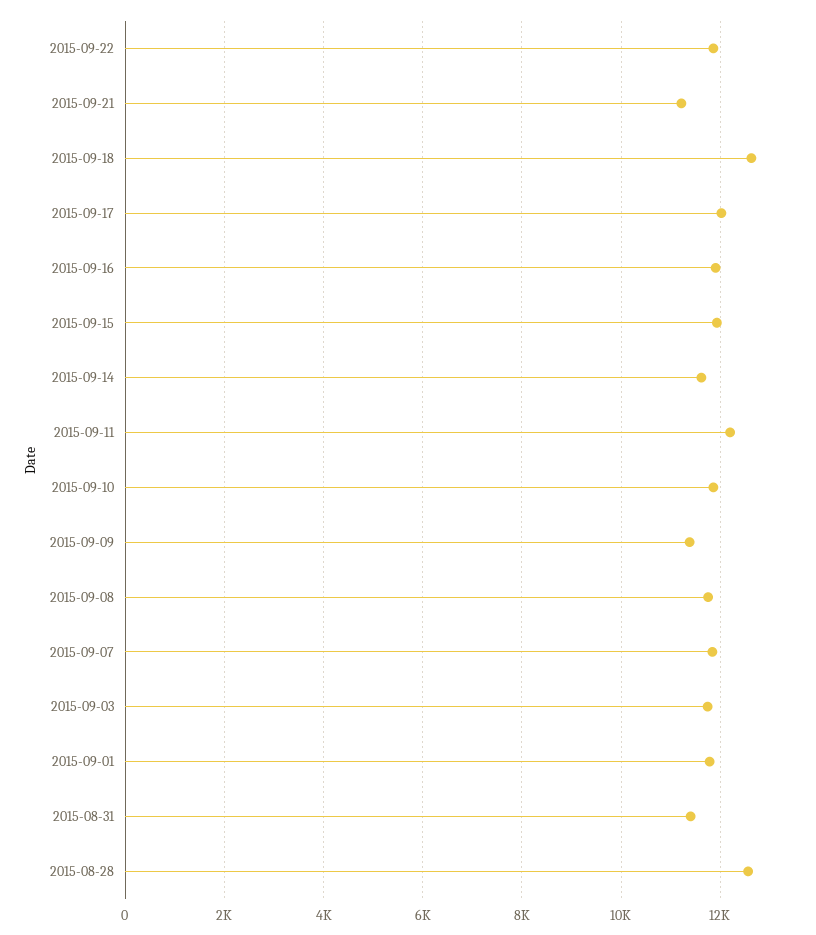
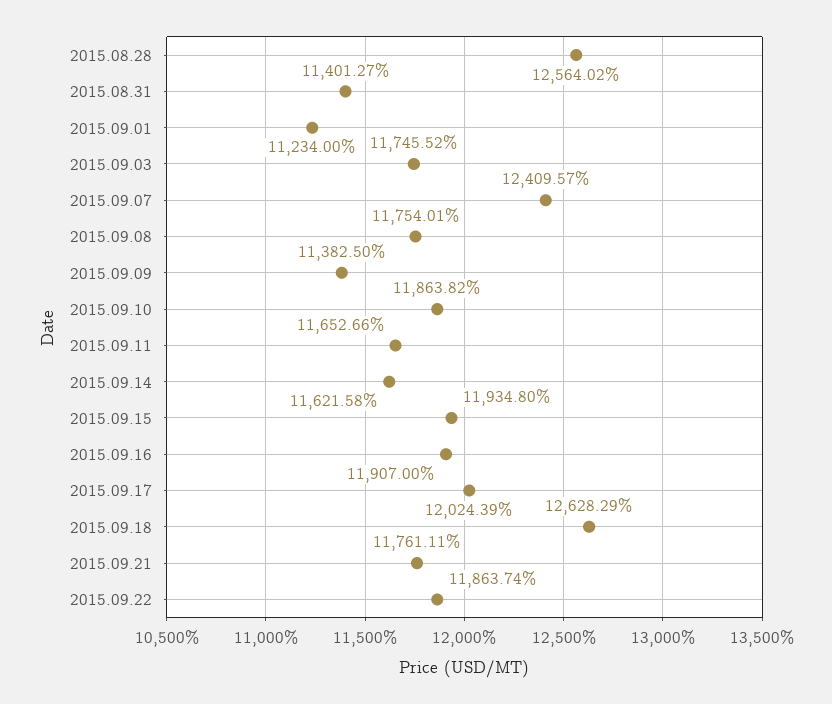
2015-09-21: 11200 -> 11761.11
2015-09-11: 12200 -> 11652.66
2015-09-07: 11800 -> 12409.57
2015-09-01: 11800 -> 11234

